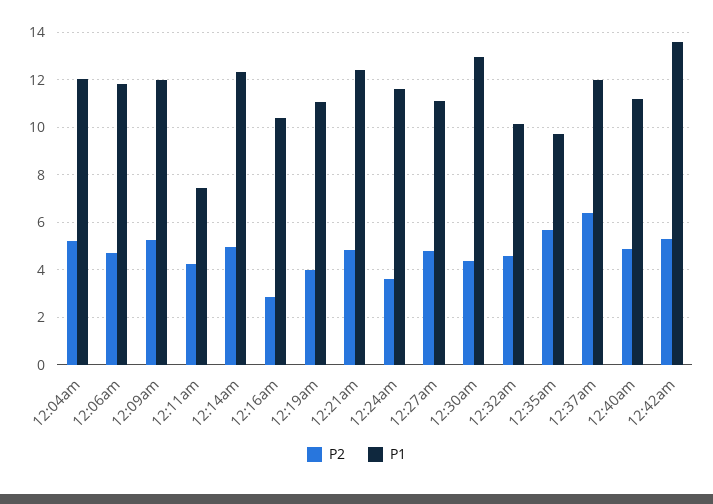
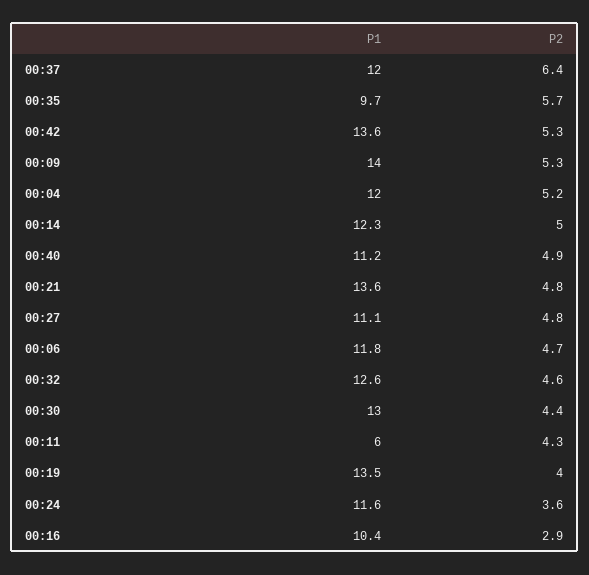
P1, 12:09am: 12 -> 14
P1, 12:11am: 7.5 -> 6
P1, 12:19am: 11 -> 13.5
P1, 12:21am: 12.5 -> 13.6
P1, 12:32am: 10 -> 12.6

